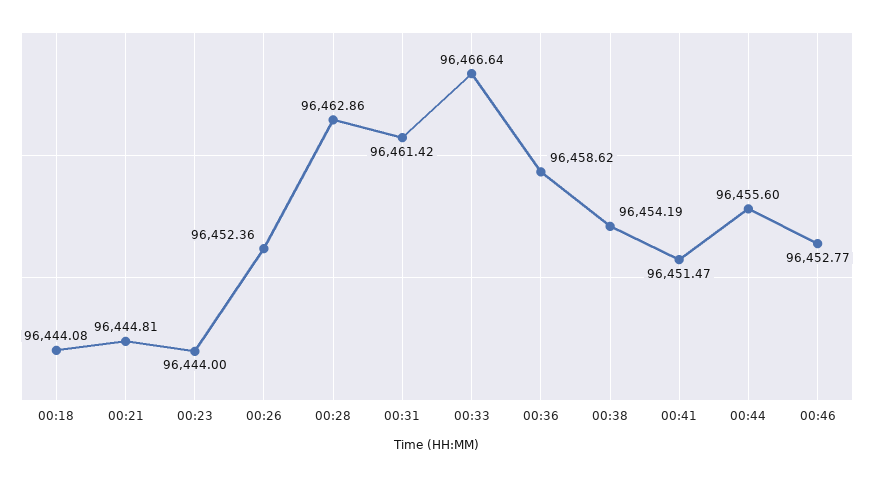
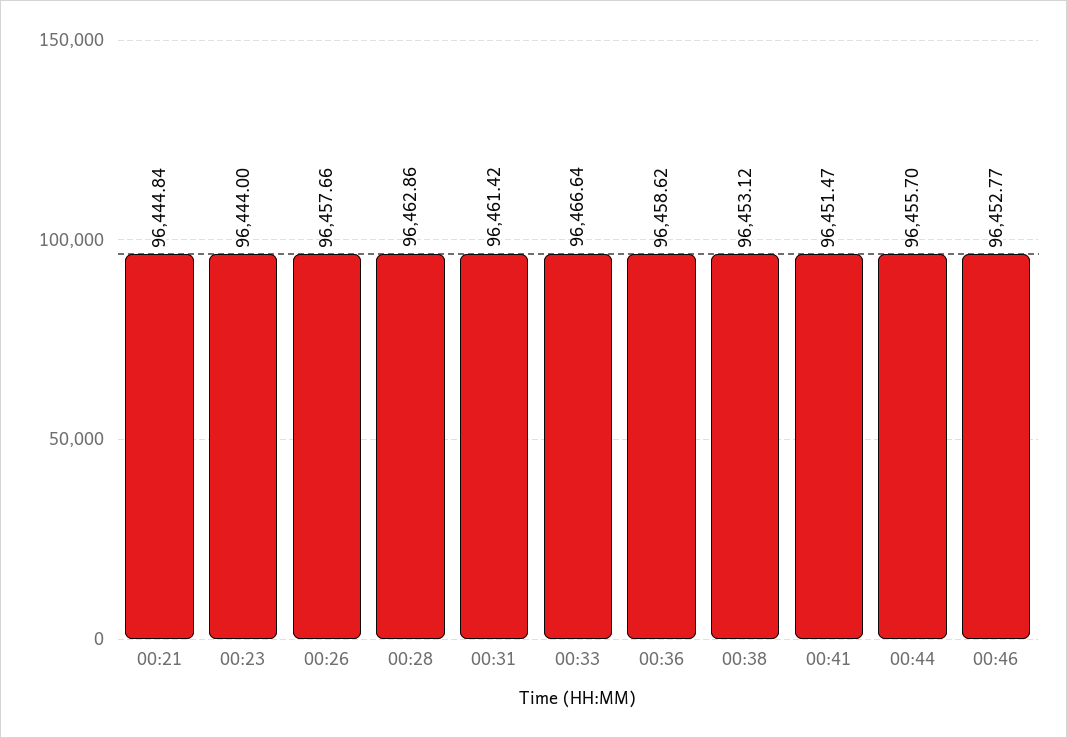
00:18: 96444.08 -> none
00:21: 96444.81 -> 96444.84
00:26: 96452.36 -> 96457.66
00:38: 96454.19 -> 96453.12
00:44: 96455.6 -> 96455.7

